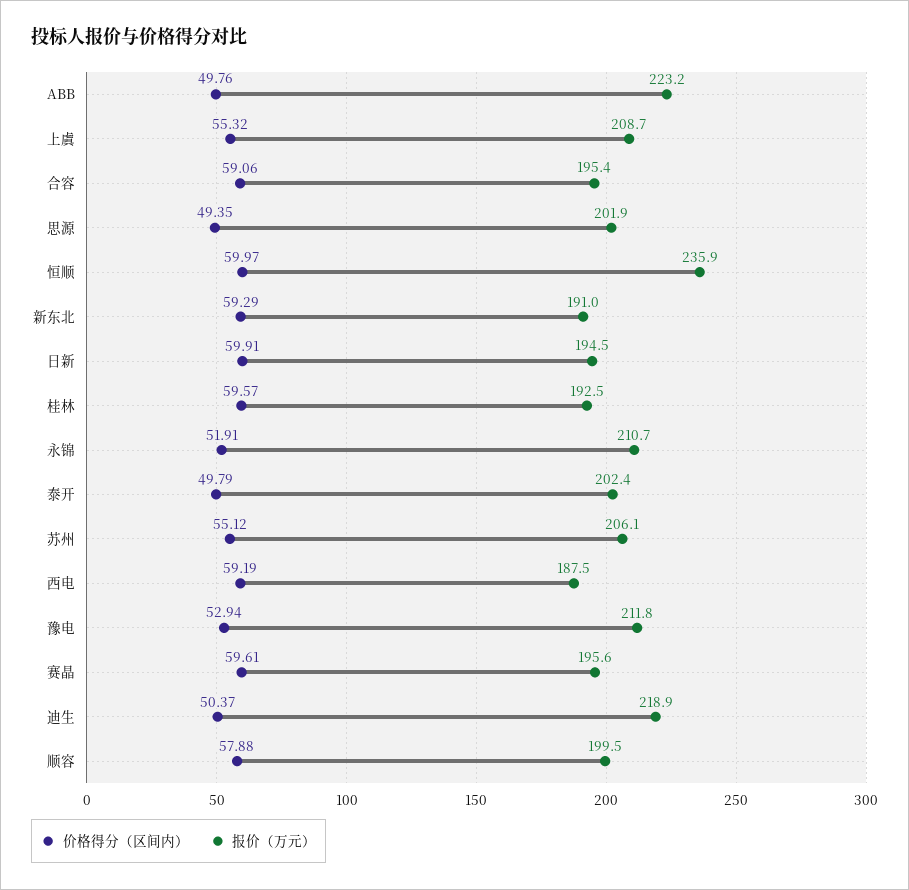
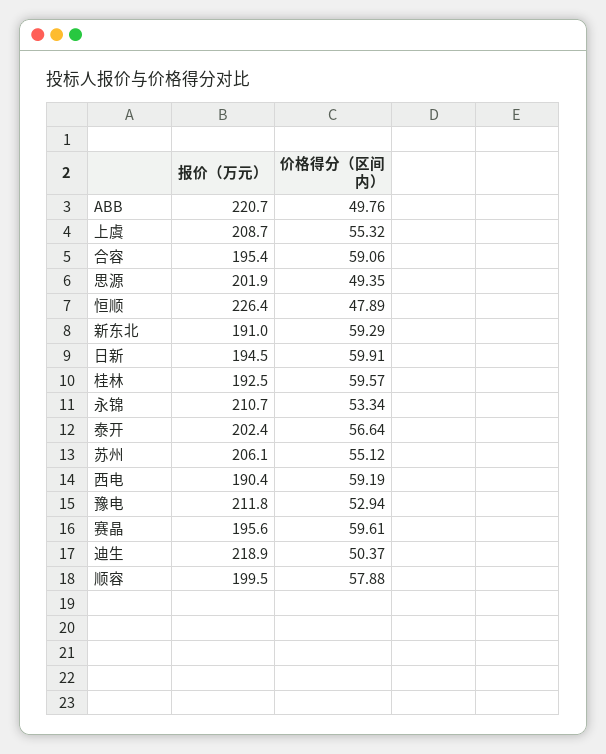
报价（万元）, ABB: 223.2 -> 220.7
价格得分（区间内）, 恒顺: 59.97 -> 47.89
报价（万元）, 恒顺: 235.9 -> 226.4
价格得分（区间内）, 永锦: 51.91 -> 53.34
价格得分（区间内）, 泰开: 49.79 -> 56.64
报价（万元）, 西电: 187.5 -> 190.4

